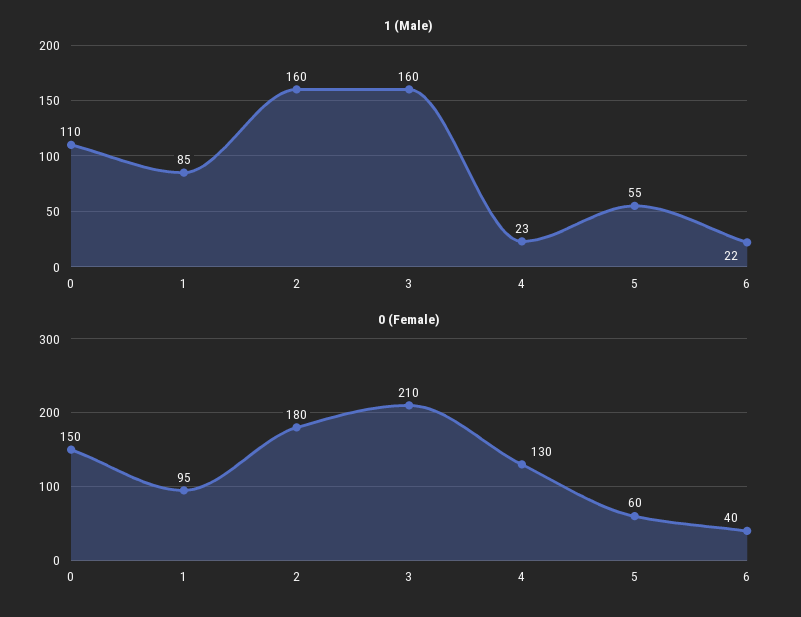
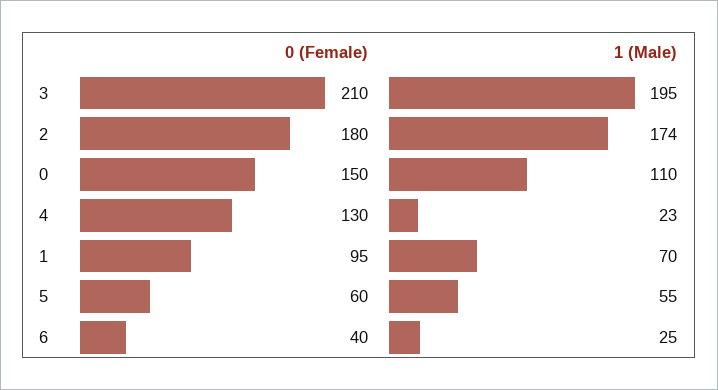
1 (Male), 1: 85 -> 70
1 (Male), 2: 160 -> 174
1 (Male), 3: 160 -> 195
1 (Male), 6: 22 -> 25

